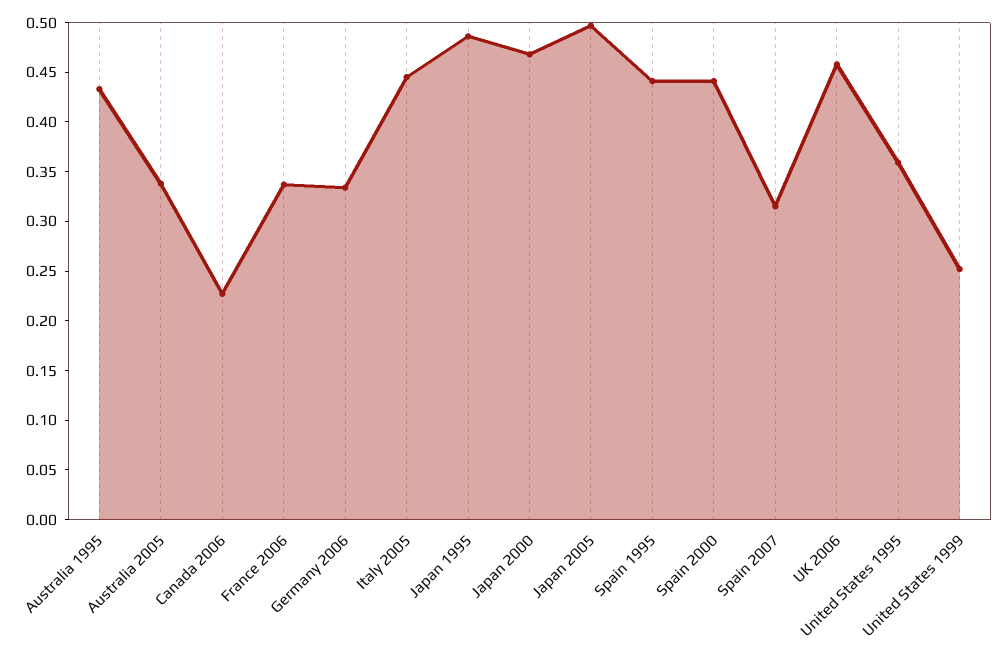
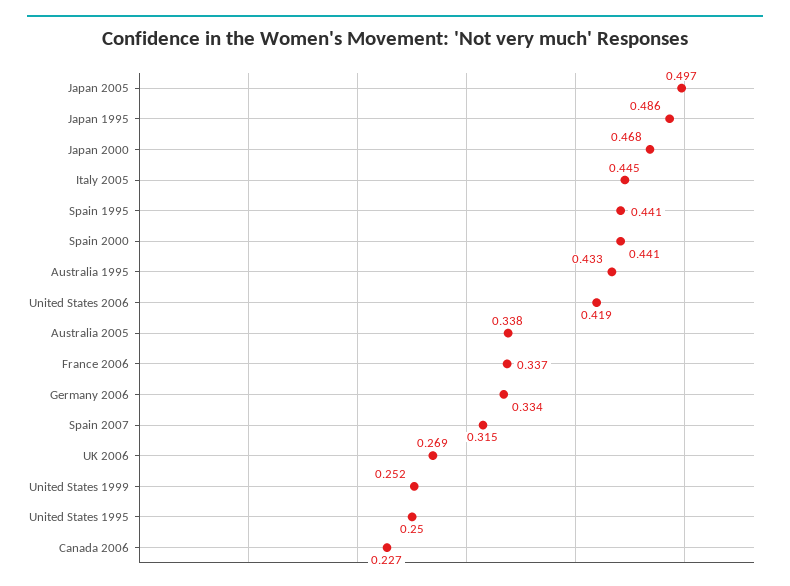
UK 2006: 0.46 -> 0.269
United States 1995: 0.36 -> 0.25
United States 2006: none -> 0.419

